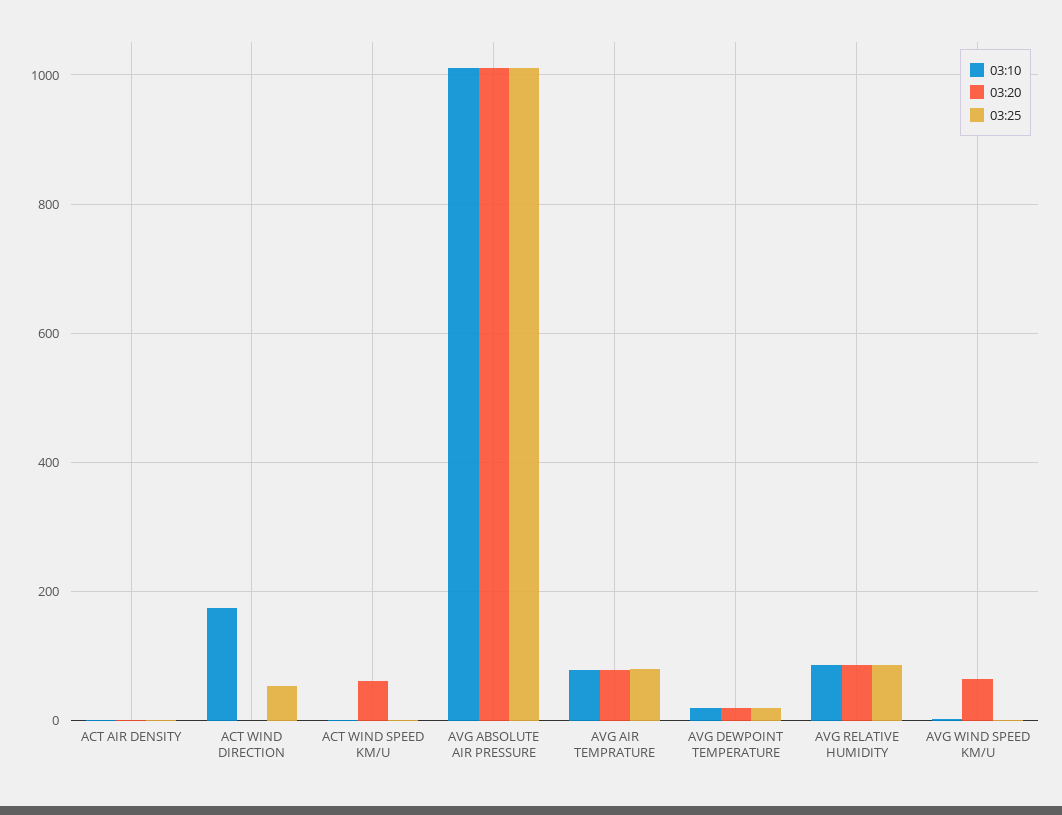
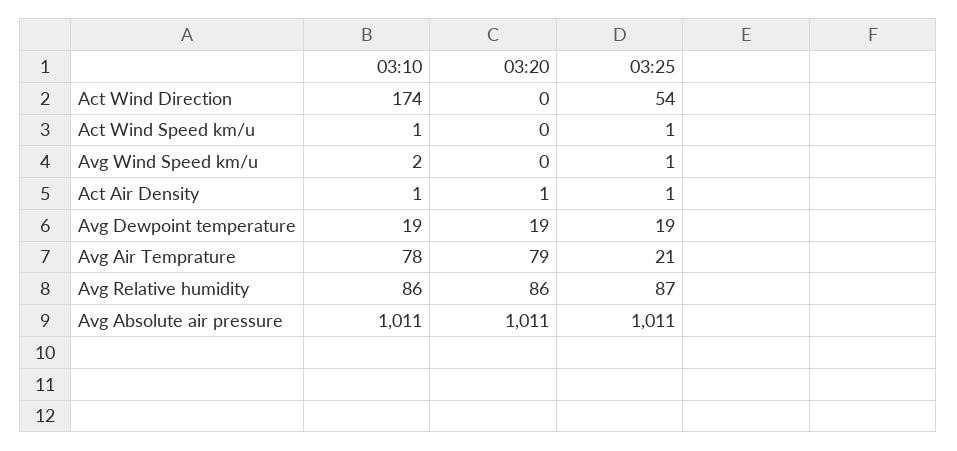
03:20, ACT WIND SPEED KM/U: 60 -> 0
03:25, AVG AIR TEMPRATURE: 80 -> 21
03:20, AVG WIND SPEED KM/U: 60 -> 0

